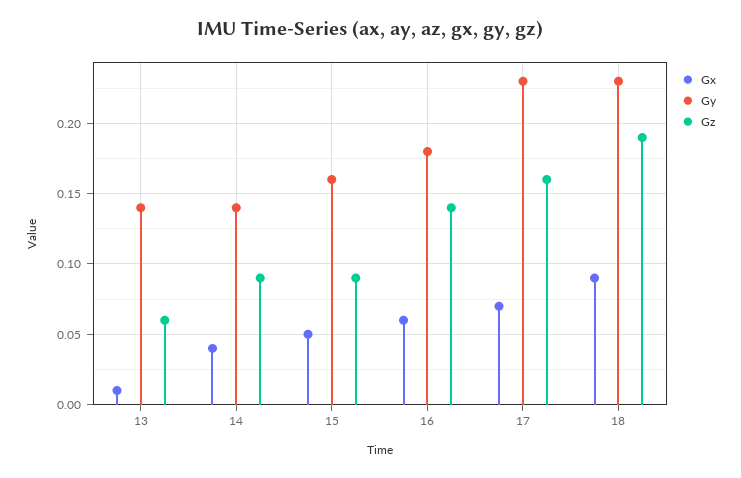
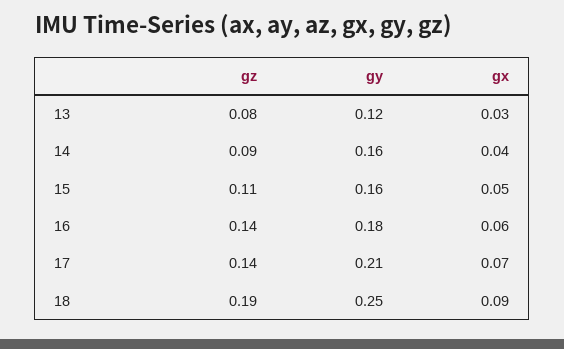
Gx, 13: 0.01 -> 0.03
Gy, 13: 0.14 -> 0.12
Gz, 13: 0.06 -> 0.08
Gy, 14: 0.14 -> 0.16
Gz, 15: 0.09 -> 0.11
Gy, 17: 0.23 -> 0.21
Gz, 17: 0.16 -> 0.14
Gy, 18: 0.23 -> 0.25

